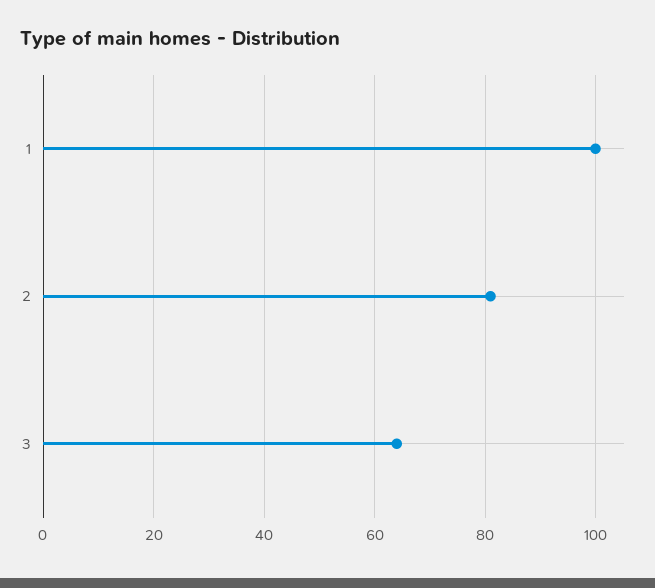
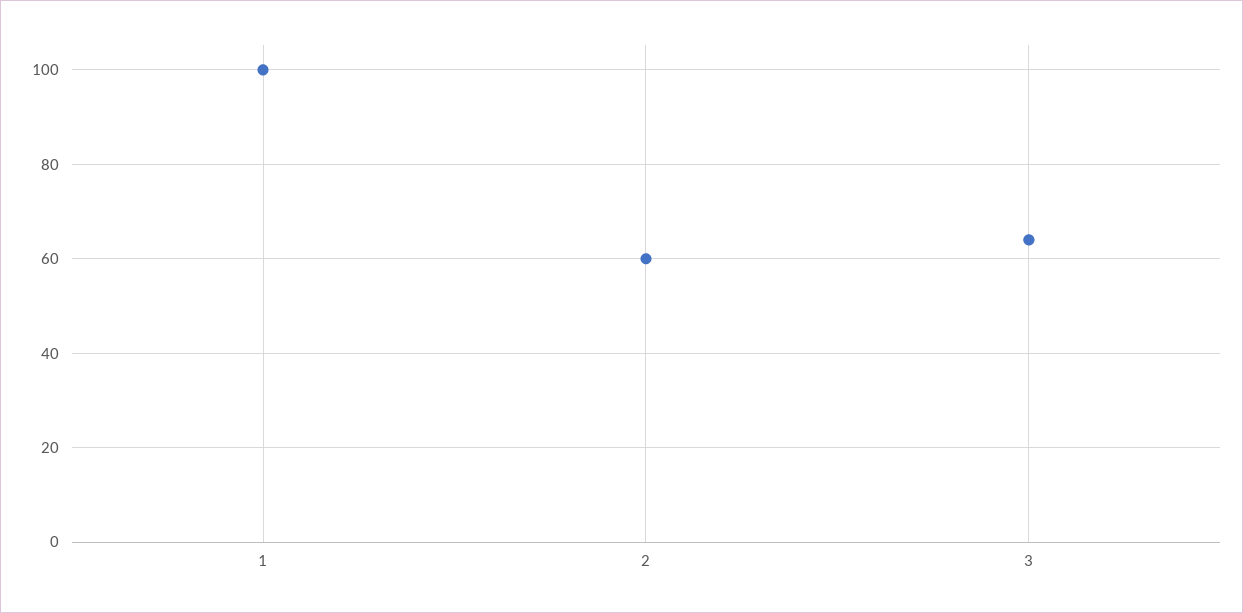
2: 80 -> 60

